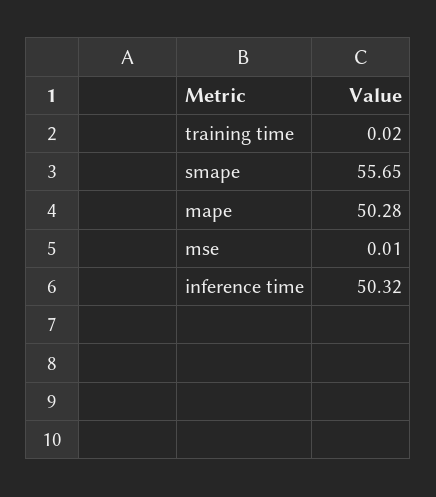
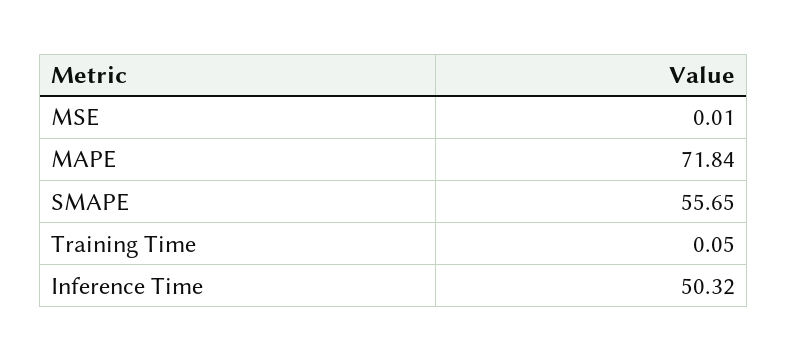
training time: 0.02 -> 0.05
mape: 50.28 -> 71.84

